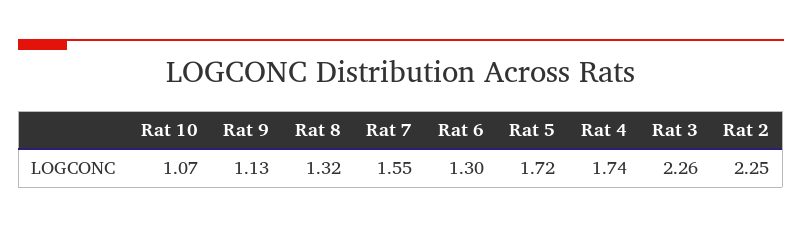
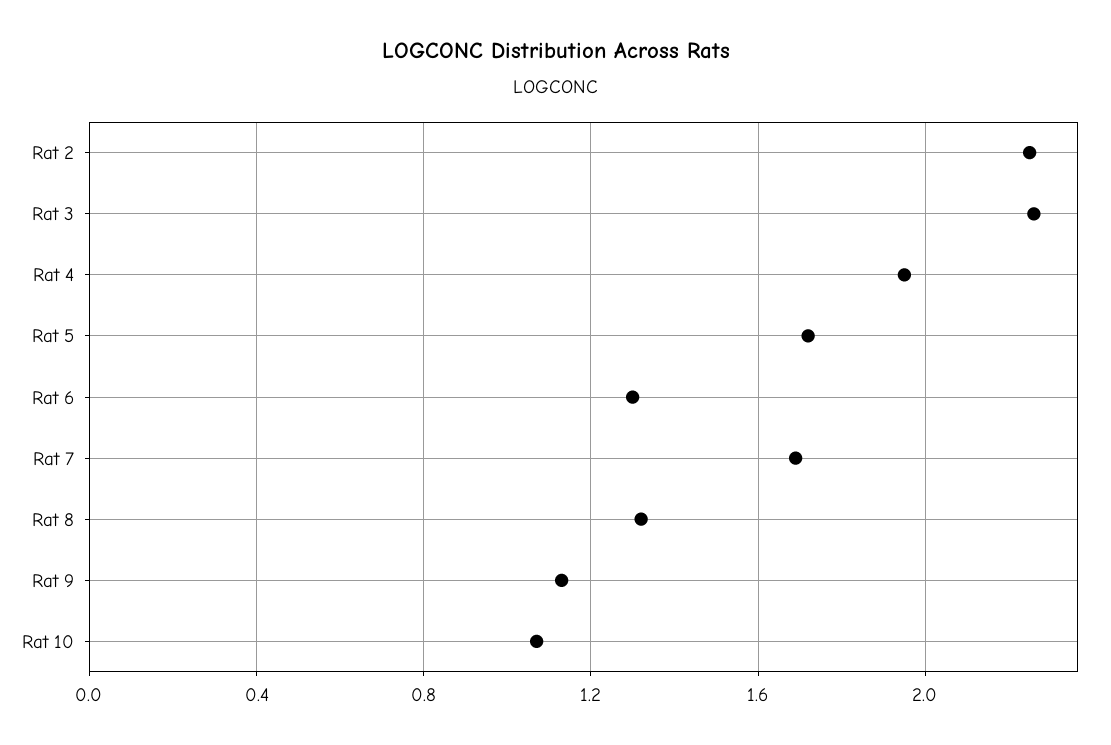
Rat 7: 1.55 -> 1.7
Rat 4: 1.74 -> 1.95

